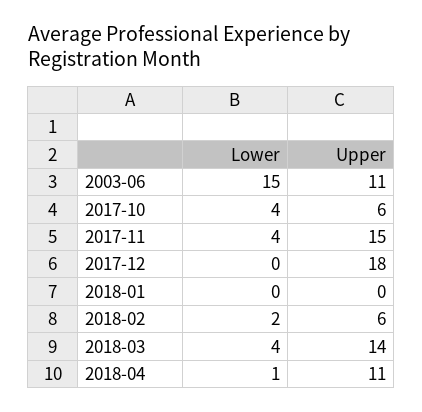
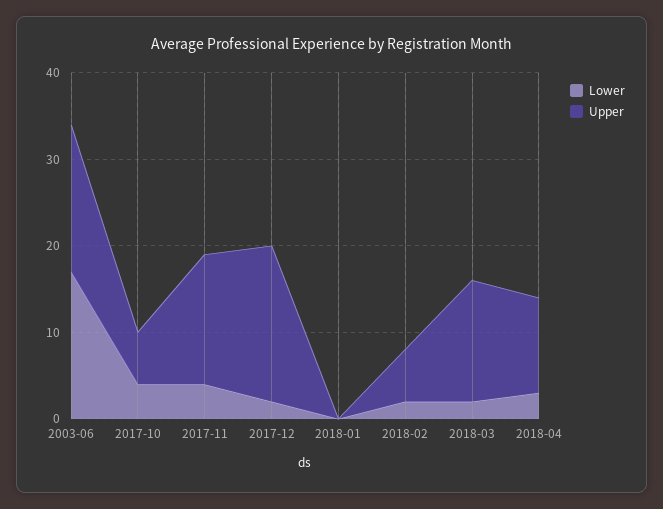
Lower, 2003-06: 15 -> 17
Upper, 2003-06: 11 -> 17
Lower, 2017-12: 0 -> 2
Lower, 2018-03: 4 -> 2
Lower, 2018-04: 1 -> 3

